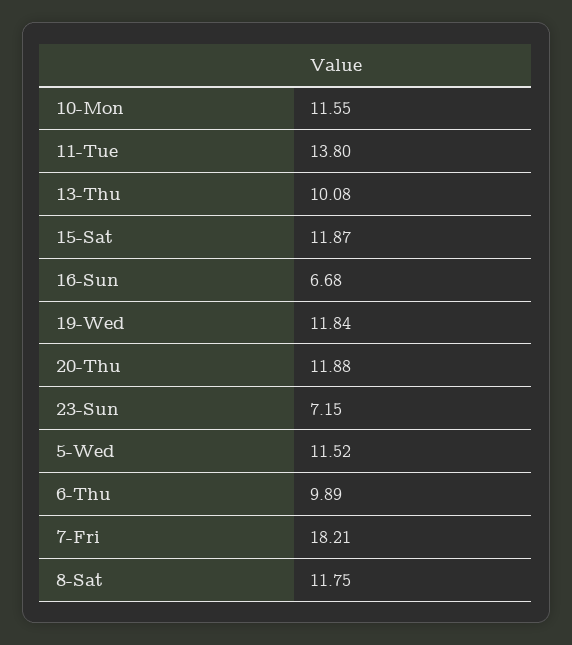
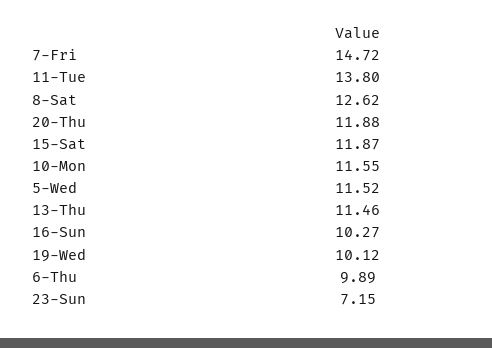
13-Thu: 10.08 -> 11.46
16-Sun: 6.68 -> 10.27
19-Wed: 11.84 -> 10.12
7-Fri: 18.21 -> 14.72
8-Sat: 11.75 -> 12.62

